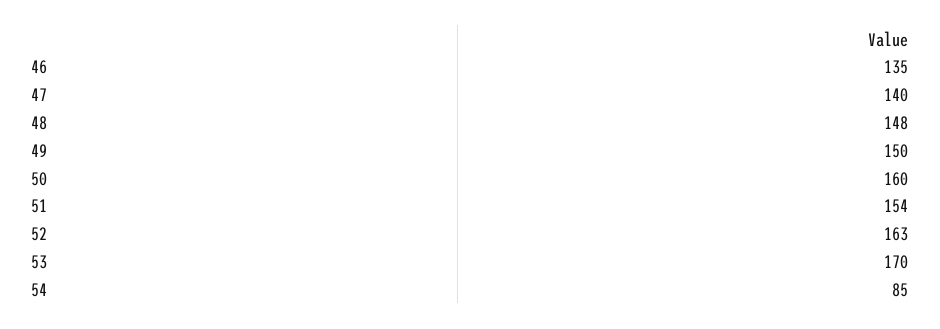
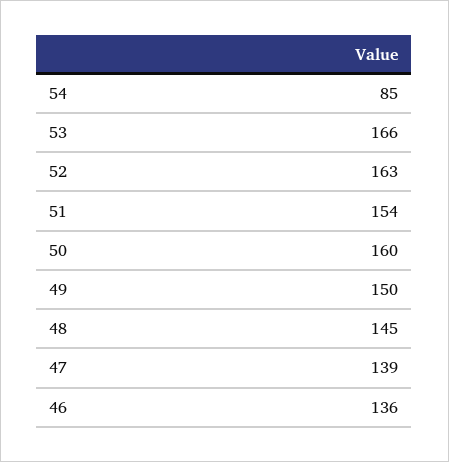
46: 135 -> 136
47: 140 -> 139
48: 148 -> 145
53: 170 -> 166

